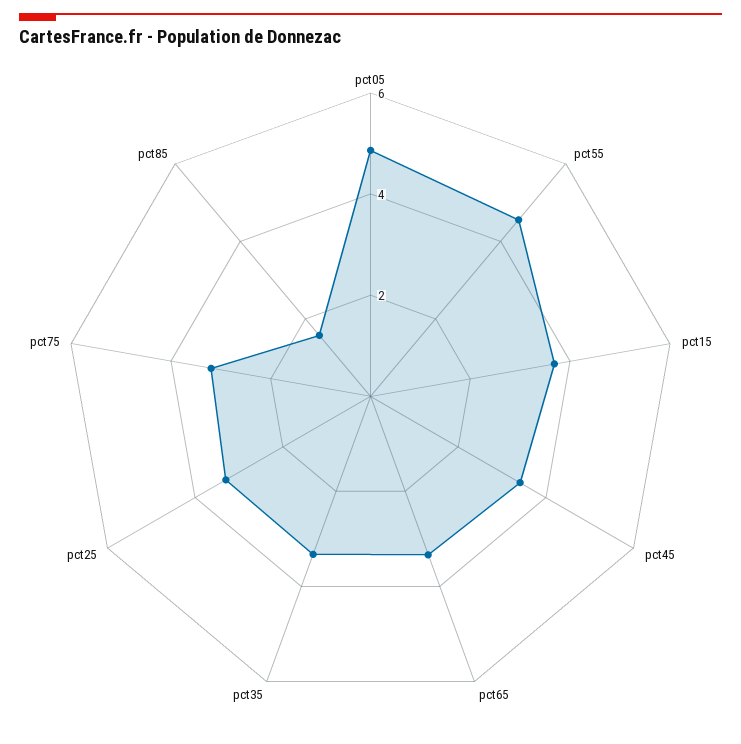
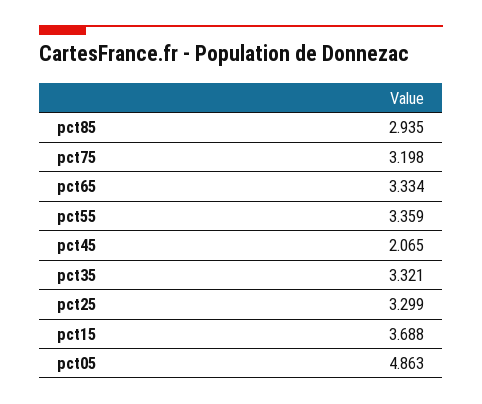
pct55: 4.5 -> 3.359
pct45: 3.5 -> 2.065
pct85: 1.5 -> 2.935

